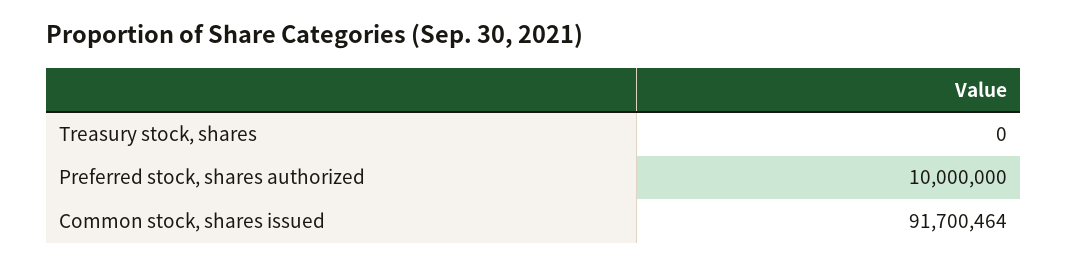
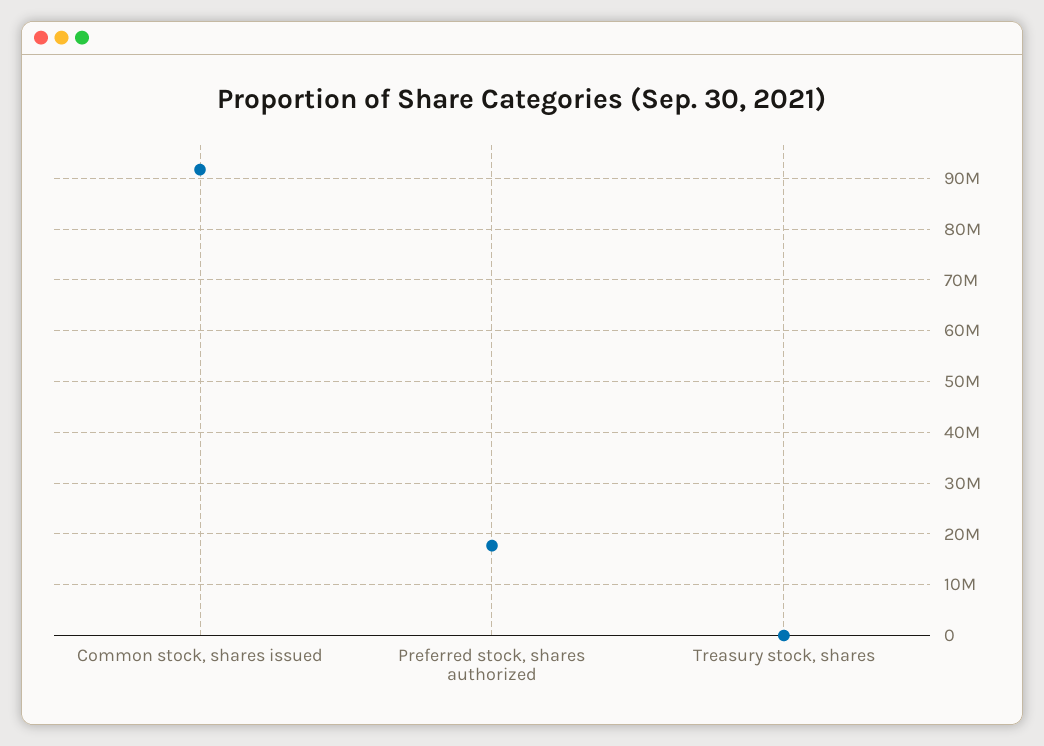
Preferred stock, shares authorized: 10000000 -> 18000000

